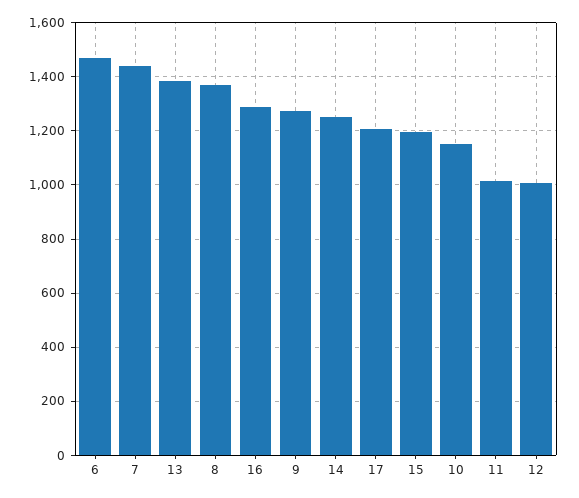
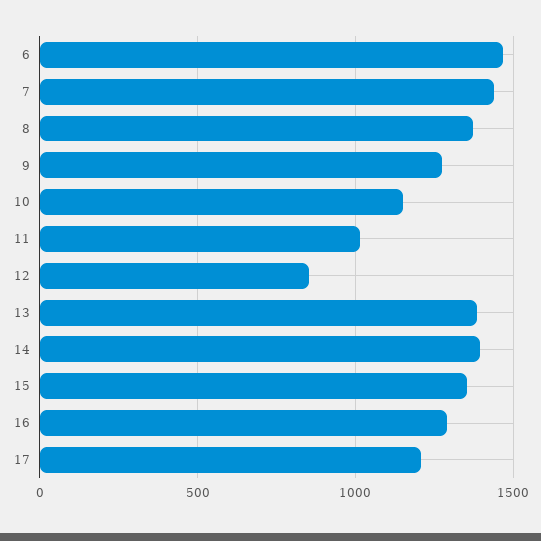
14: 1250 -> 1400
15: 1200 -> 1350
12: 1000 -> 850

